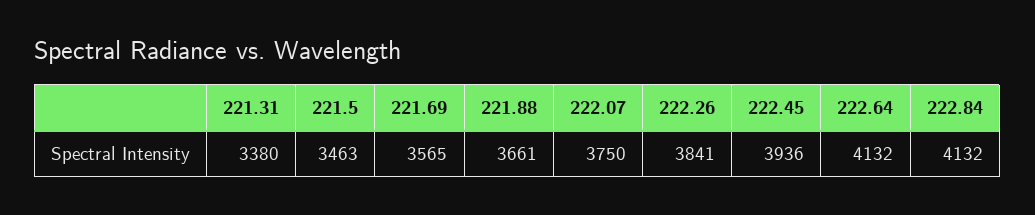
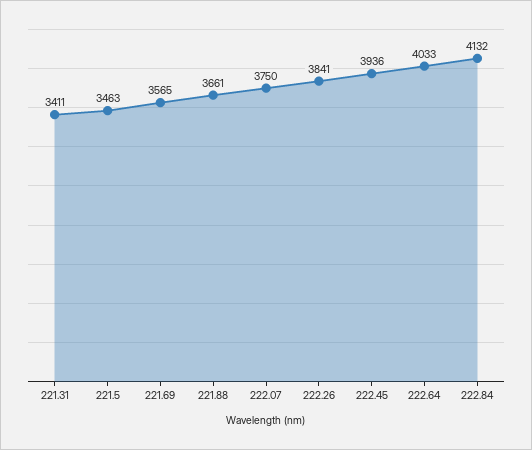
221.31: 3380 -> 3411
222.64: 4132 -> 4033

